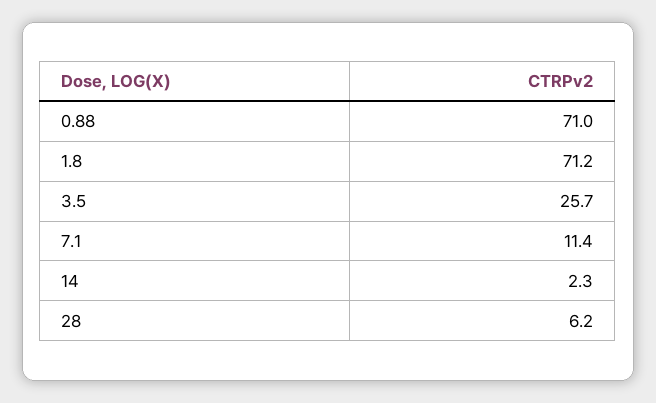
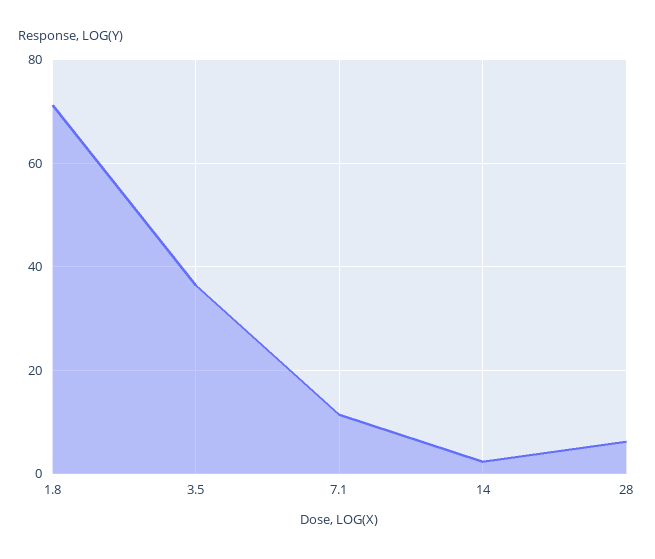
0.88: 71 -> none
3.5: 25.7 -> 36

